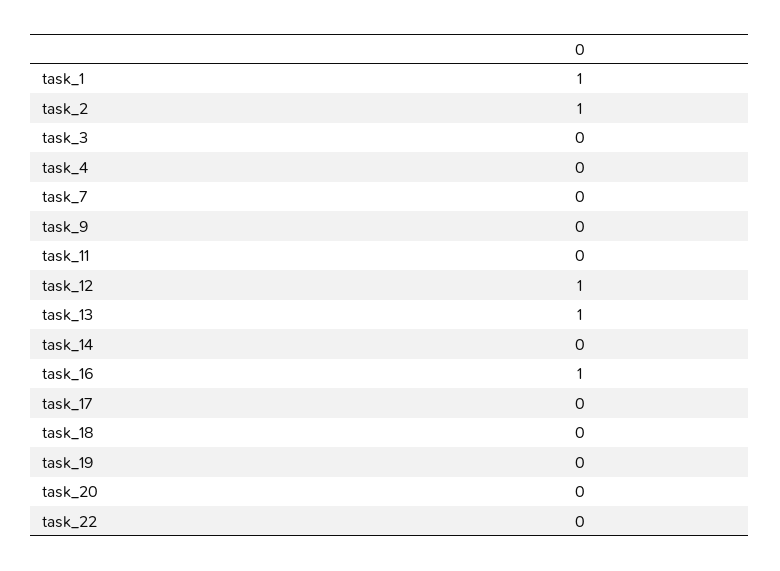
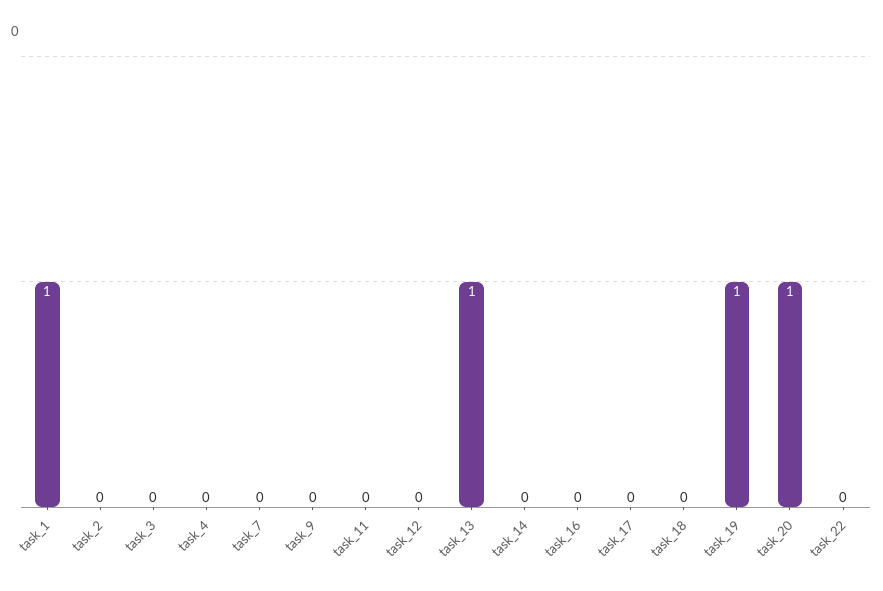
task_2: 1 -> 0
task_12: 1 -> 0
task_16: 1 -> 0
task_19: 0 -> 1
task_20: 0 -> 1

